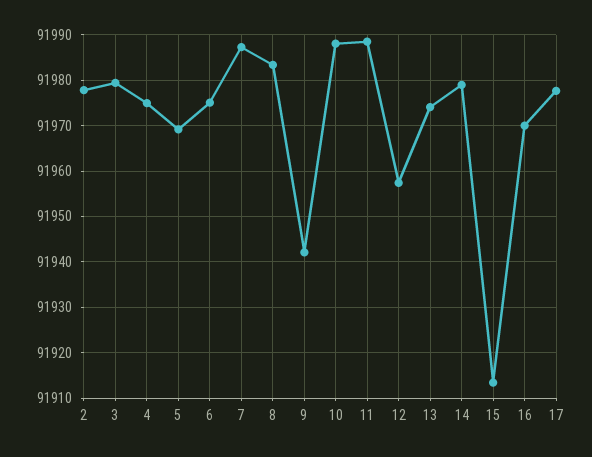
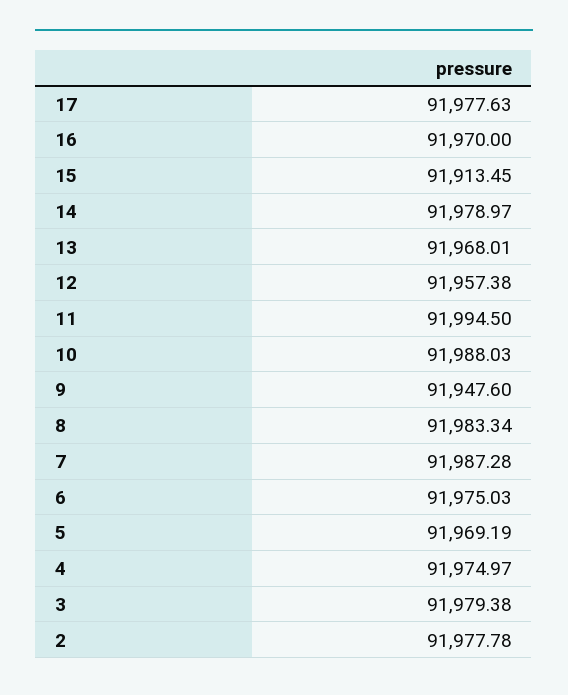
9: 91942 -> 91947.6
11: 91988 -> 91994.5
13: 91974 -> 91968.01

